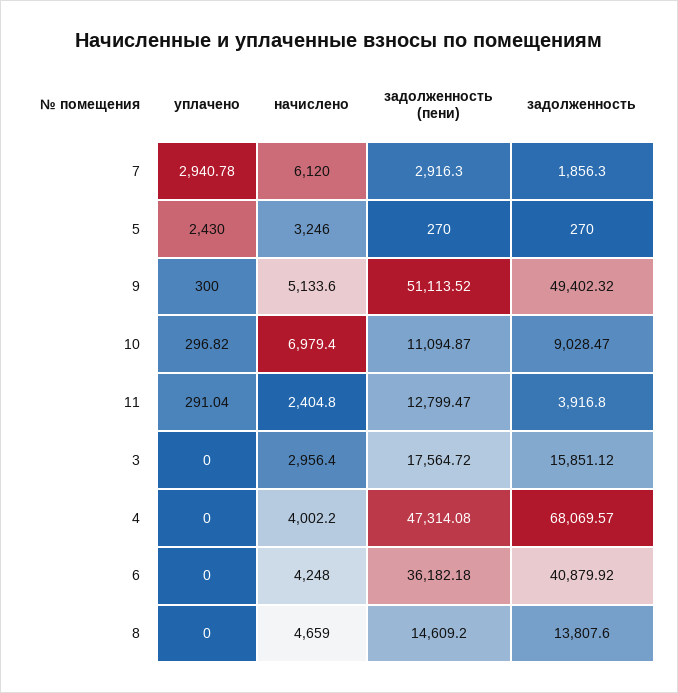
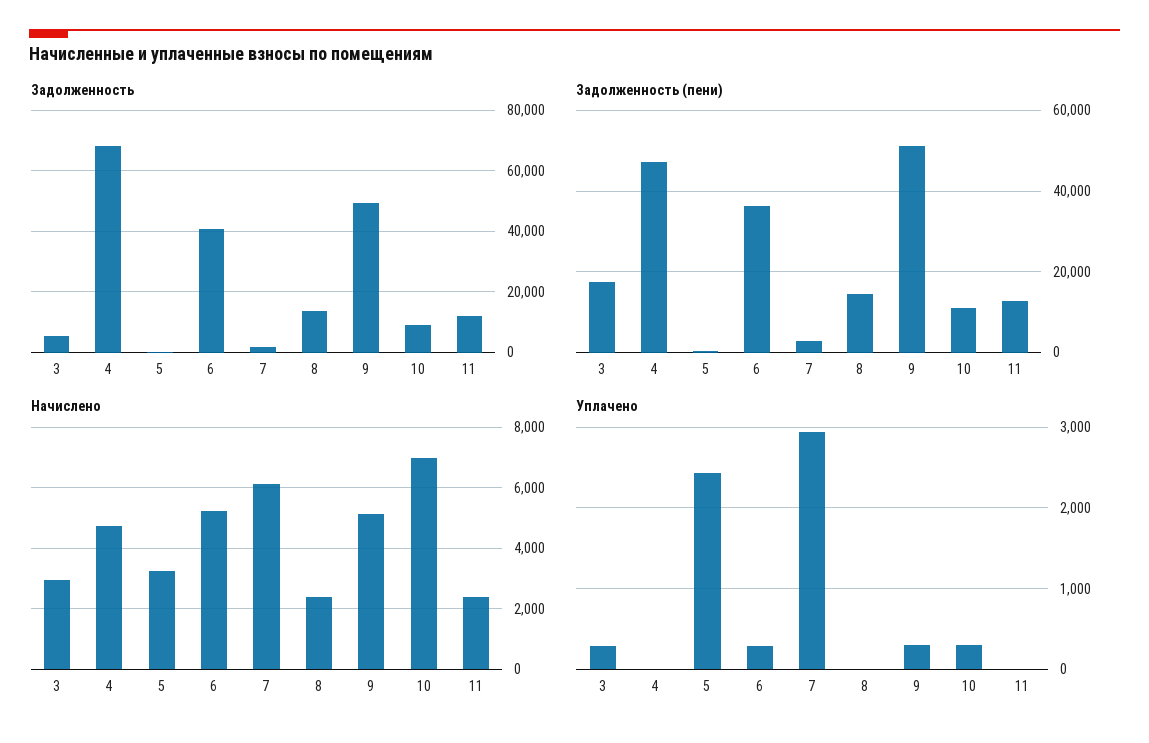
уплачено, 11: 291.04 -> 0
задолженность, 11: 3916.8 -> 12000
уплачено, 3: 0 -> 300
задолженность, 3: 15851.12 -> 6000
начислено, 4: 4002.2 -> 4800
уплачено, 6: 0 -> 300
начислено, 6: 4248 -> 5200
начислено, 8: 4659 -> 2400

